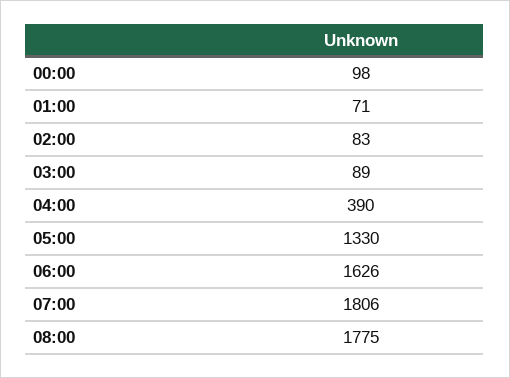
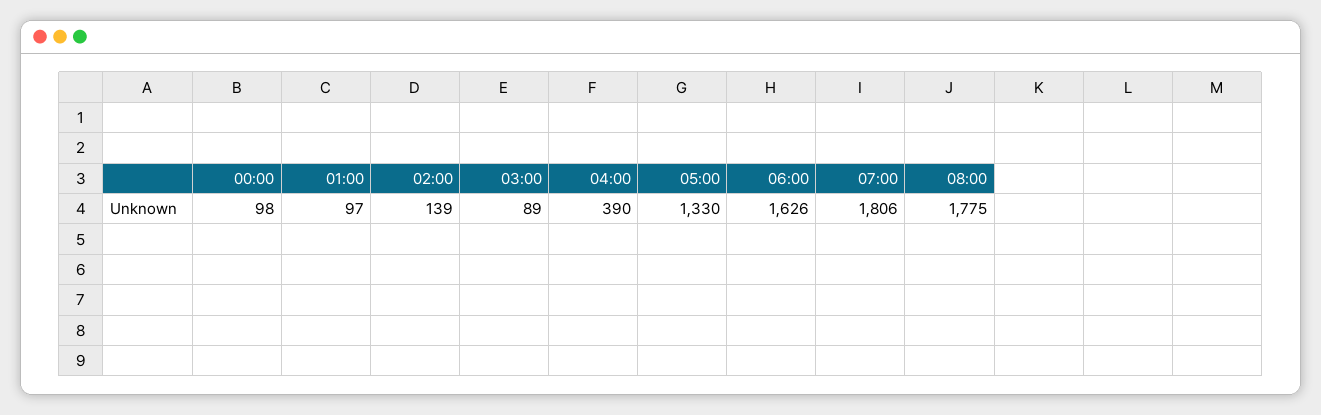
01:00: 71 -> 97
02:00: 83 -> 139

